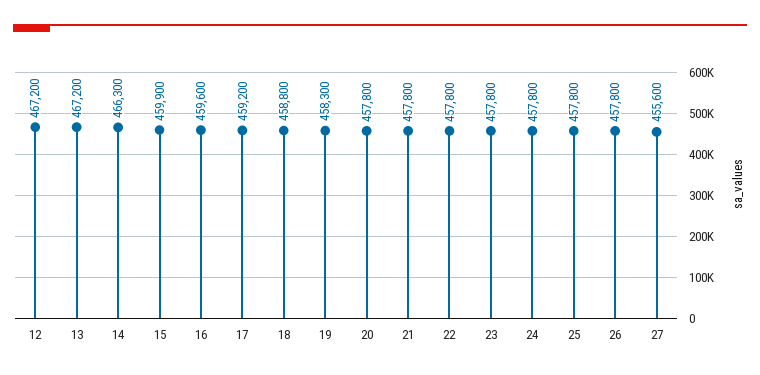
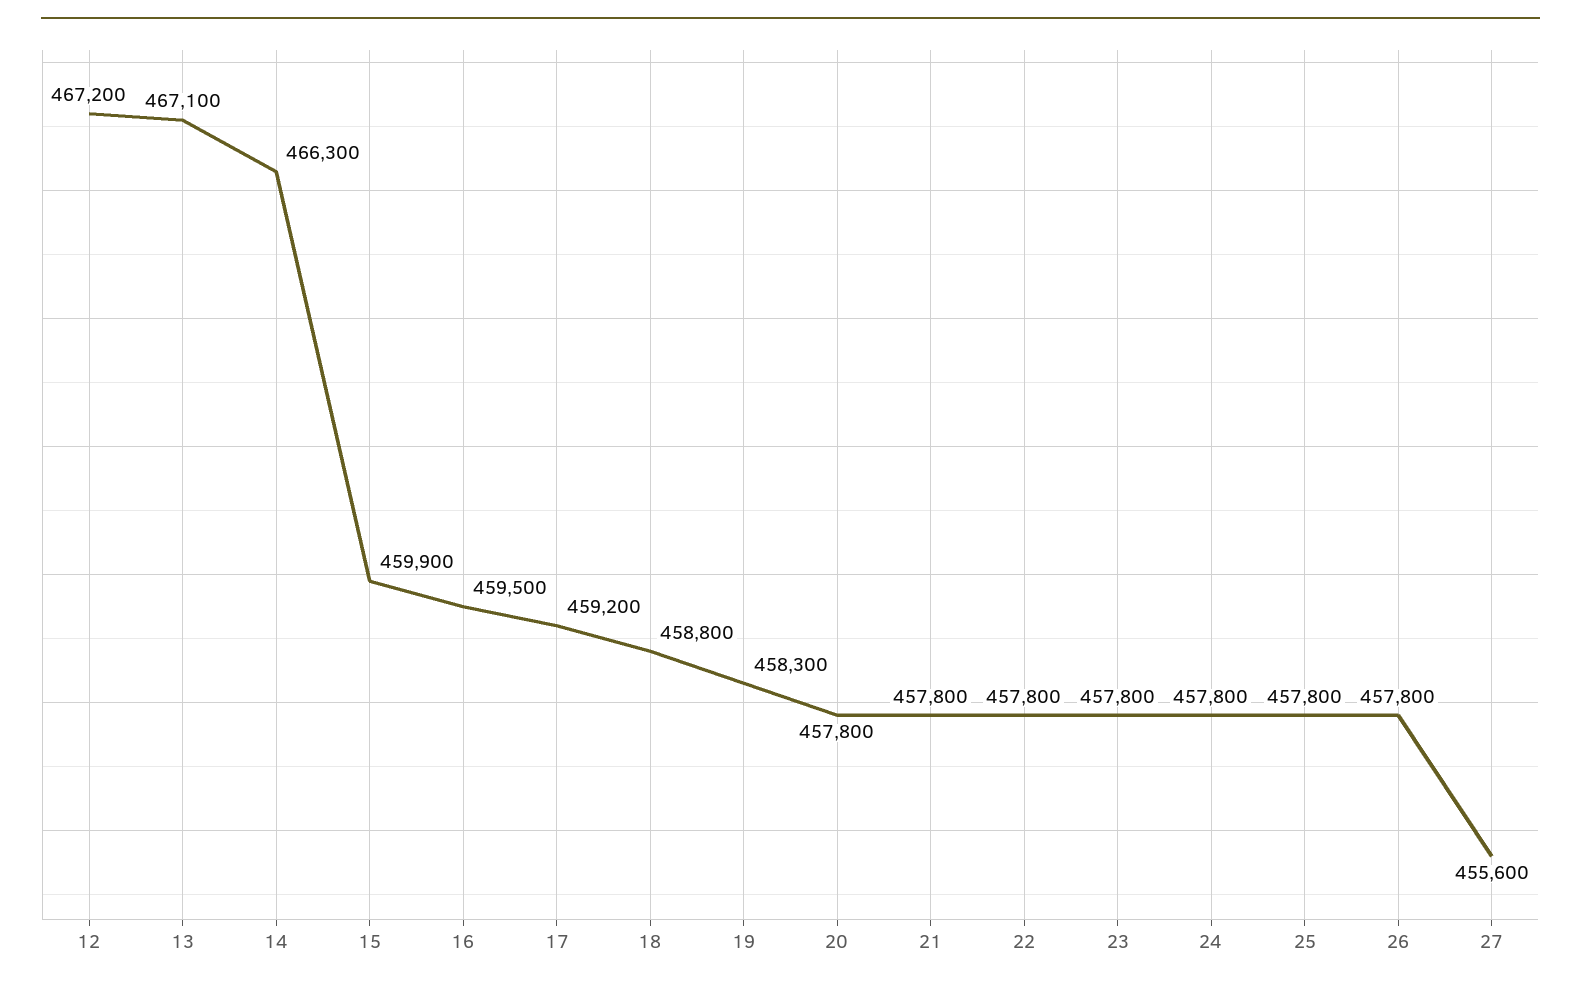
13: 467200 -> 467100
16: 459600 -> 459500

